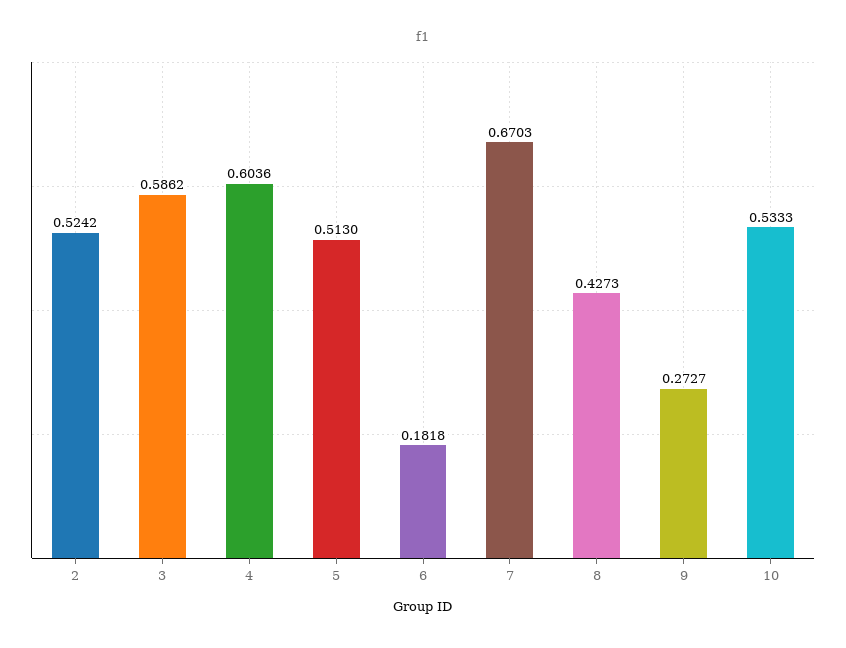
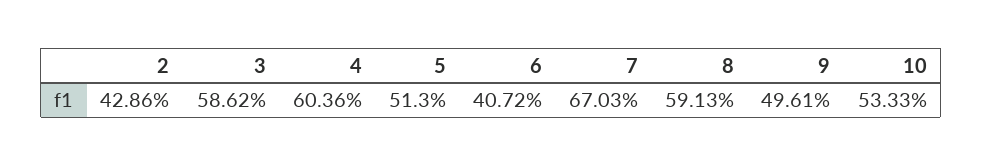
2: 0.5242 -> 0.4286
6: 0.1818 -> 0.4072
8: 0.4273 -> 0.5913
9: 0.2727 -> 0.4961

